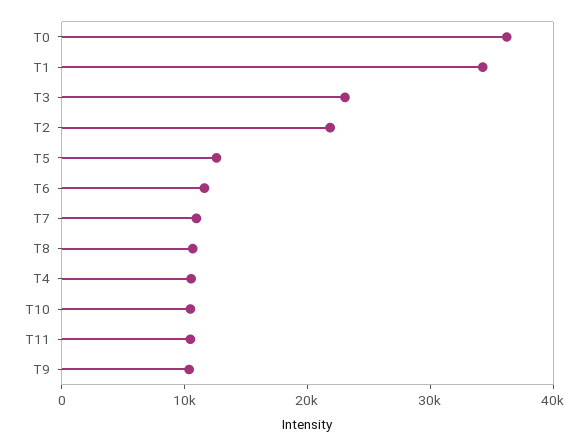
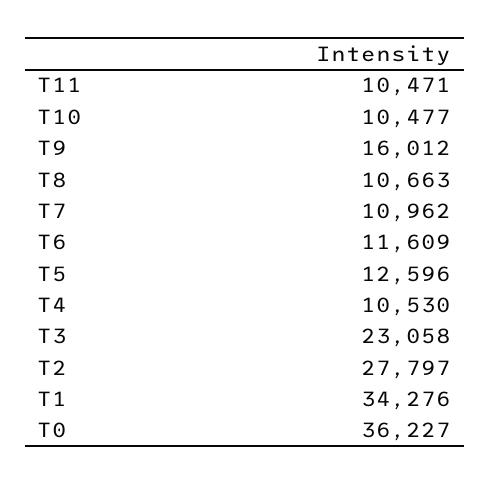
T2: 22000 -> 27797
T9: 10000 -> 16012

